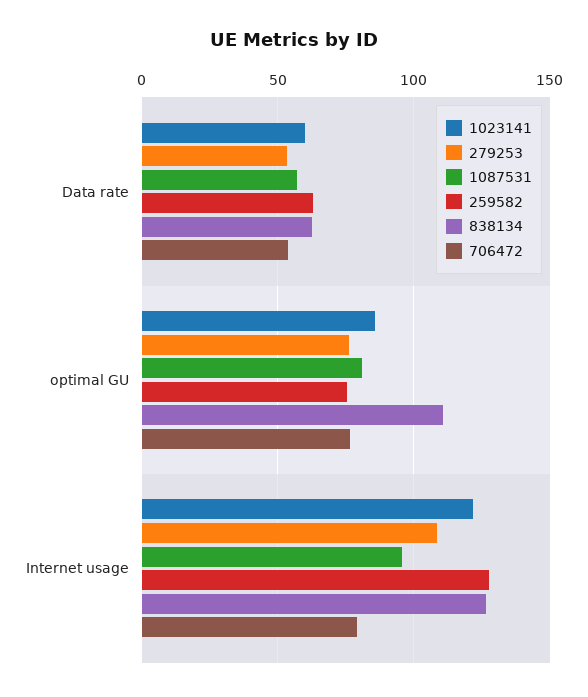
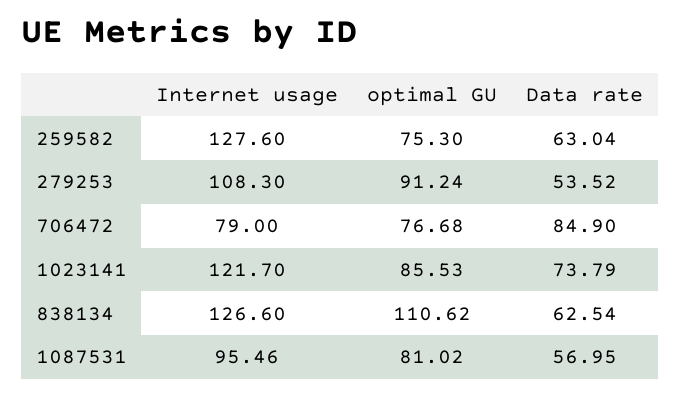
1023141, Data rate: 60 -> 73.79
706472, Data rate: 55 -> 84.9
279253, optimal GU: 75 -> 91.24

